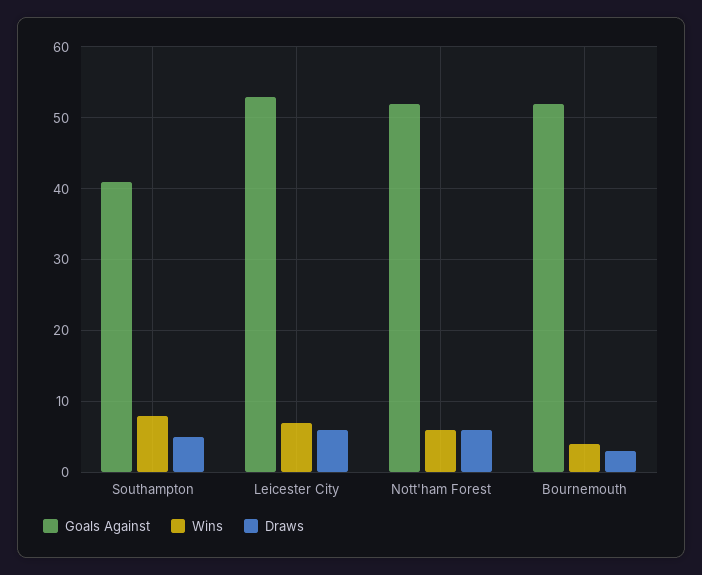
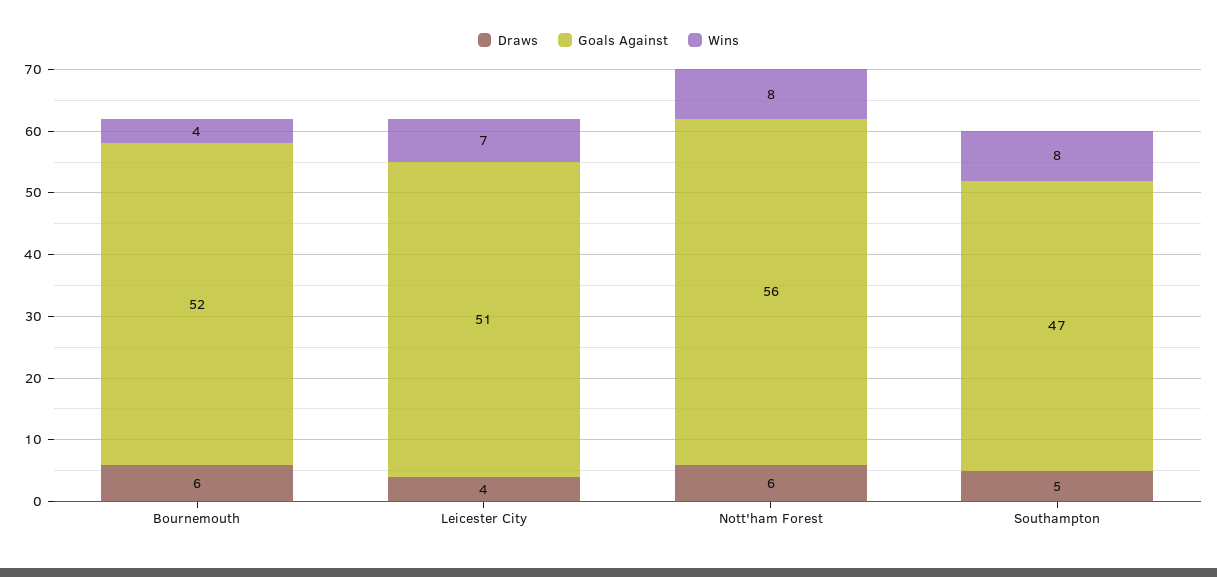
Goals Against, Southampton: 41 -> 47
Goals Against, Leicester City: 53 -> 51
Draws, Leicester City: 6 -> 4
Goals Against, Nott'ham Forest: 52 -> 56
Wins, Nott'ham Forest: 6 -> 8
Draws, Bournemouth: 3 -> 6

